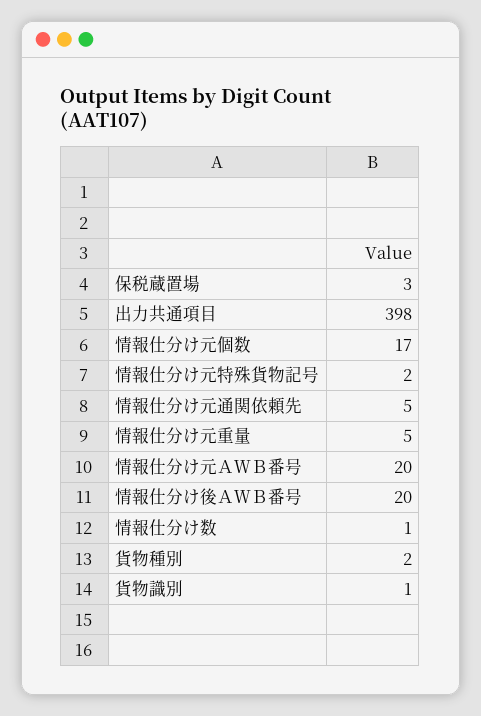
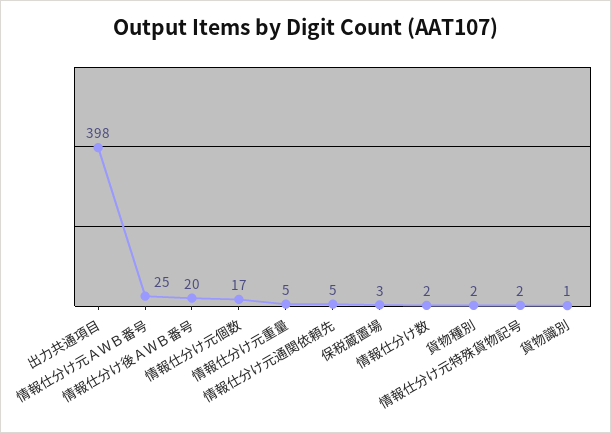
情報仕分け元ＡＷＢ番号: 20 -> 25
情報仕分け数: 1 -> 2

